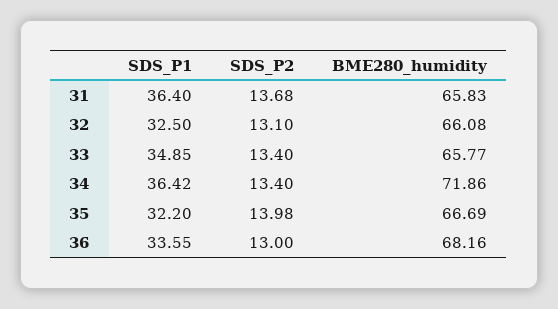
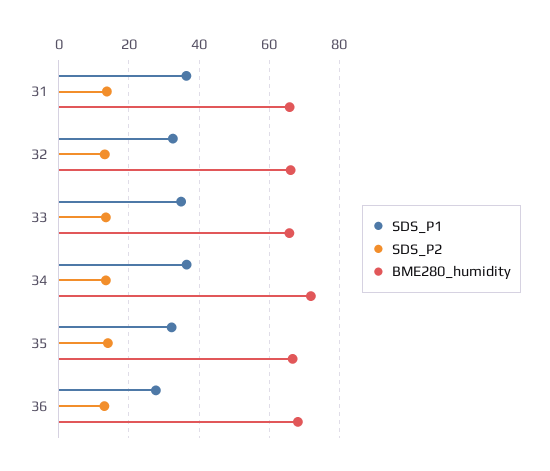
SDS_P1, 36: 33.55 -> 28

